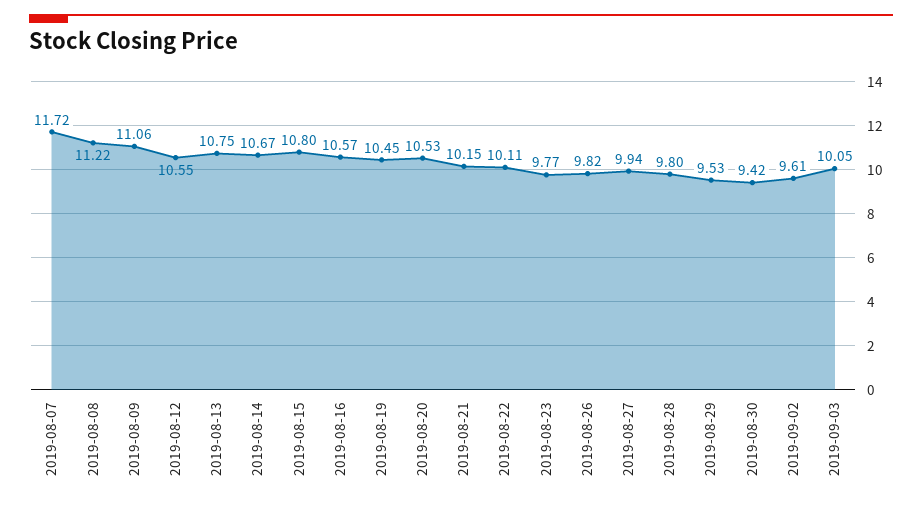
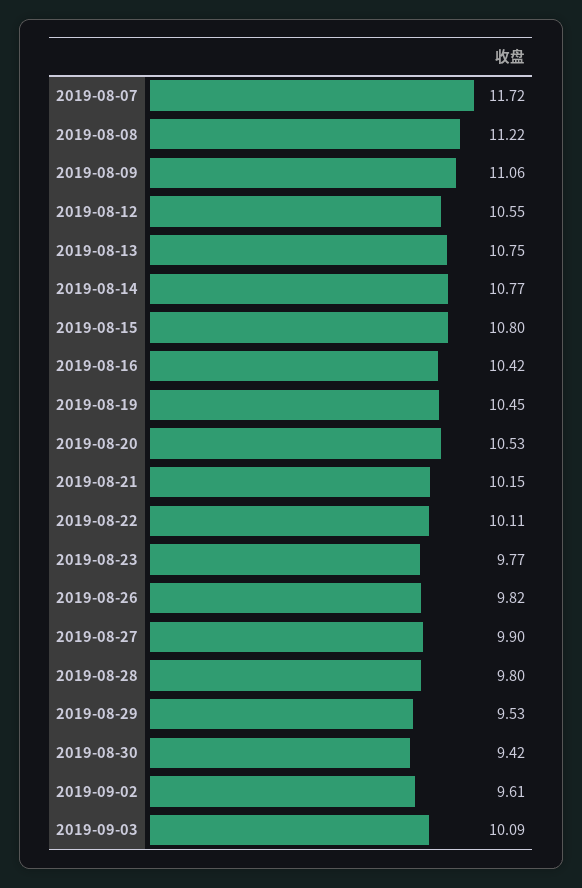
2019-08-14: 10.67 -> 10.77
2019-08-16: 10.57 -> 10.42
2019-08-27: 9.94 -> 9.9
2019-09-03: 10.05 -> 10.09

